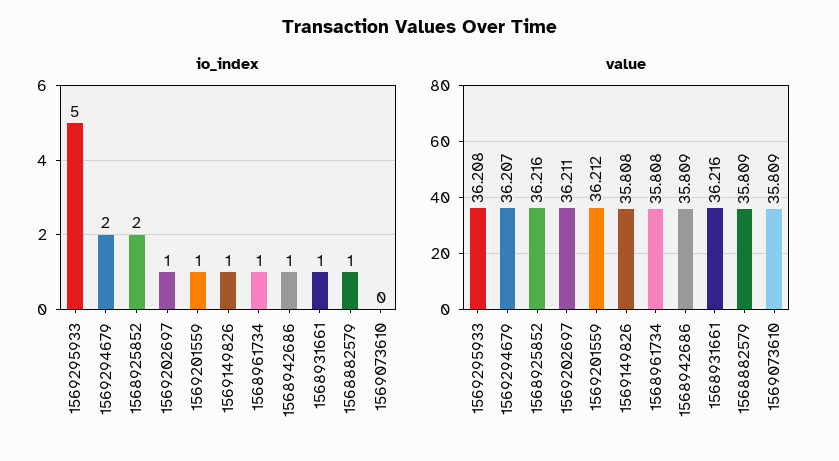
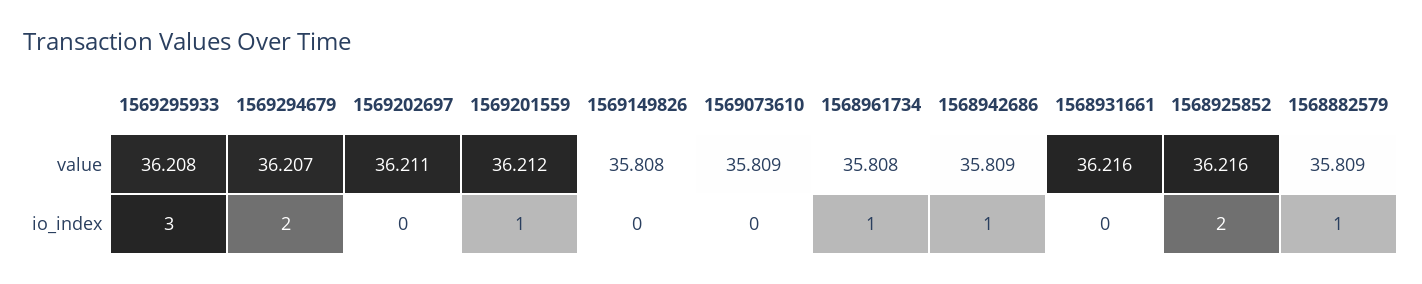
io_index, 1569295933: 5 -> 3
io_index, 1569202697: 1 -> 0
io_index, 1569149826: 1 -> 0
io_index, 1568931661: 1 -> 0

